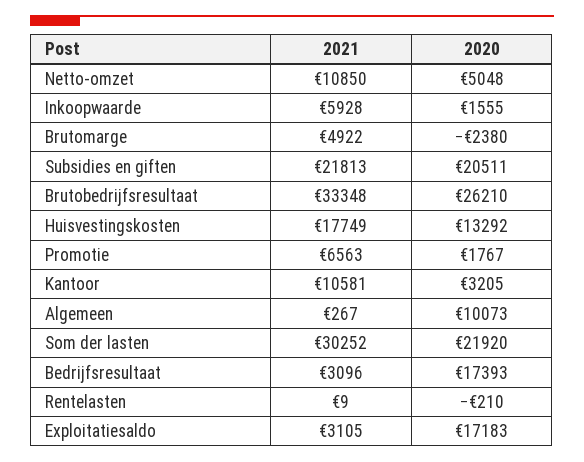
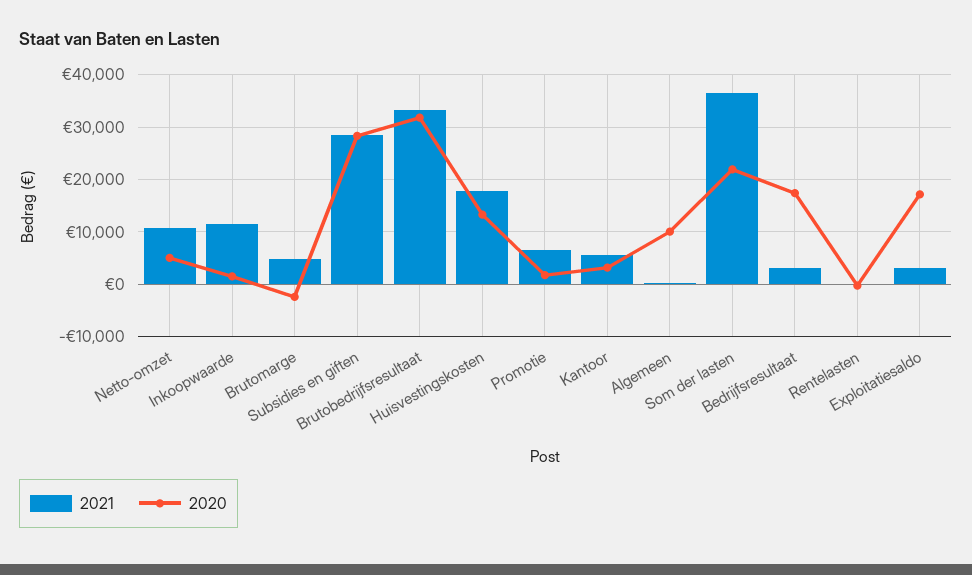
2021, Inkoopwaarde: 5928 -> 12000
2021, Subsidies en giften: 21813 -> 28000
2020, Subsidies en giften: 20511 -> 28000
2020, Brutobedrijfsresultaat: 26210 -> 32000
2021, Kantoor: 10581 -> 6000
2021, Som der lasten: 30252 -> 36000

